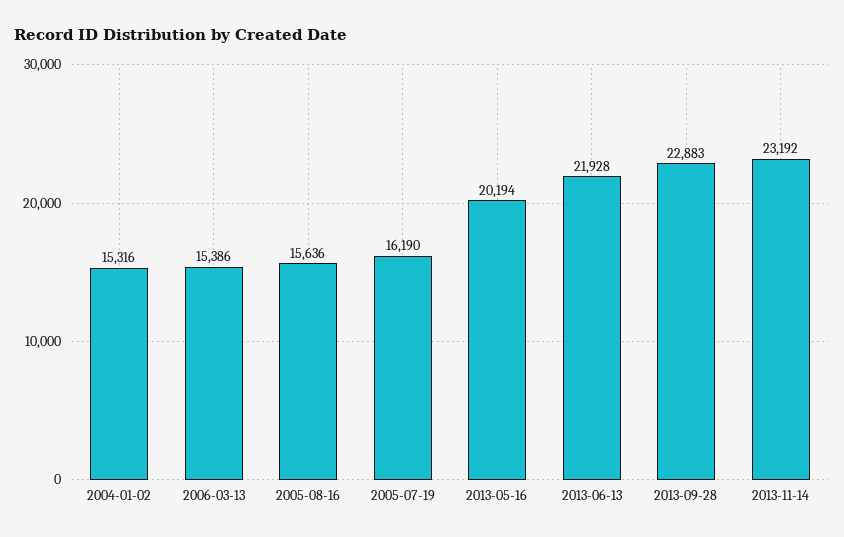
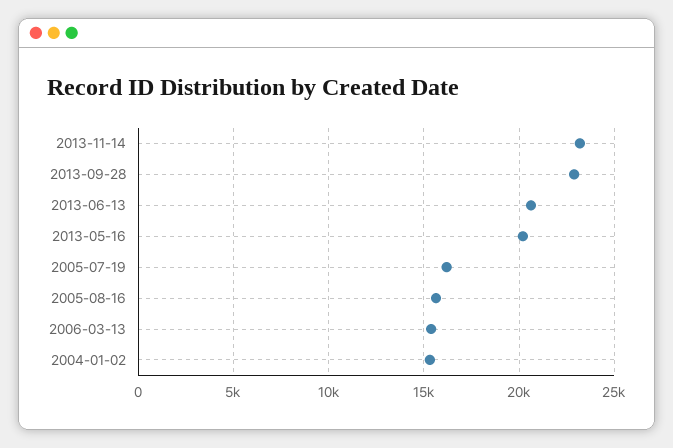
2013-06-13: 21928 -> 20500

